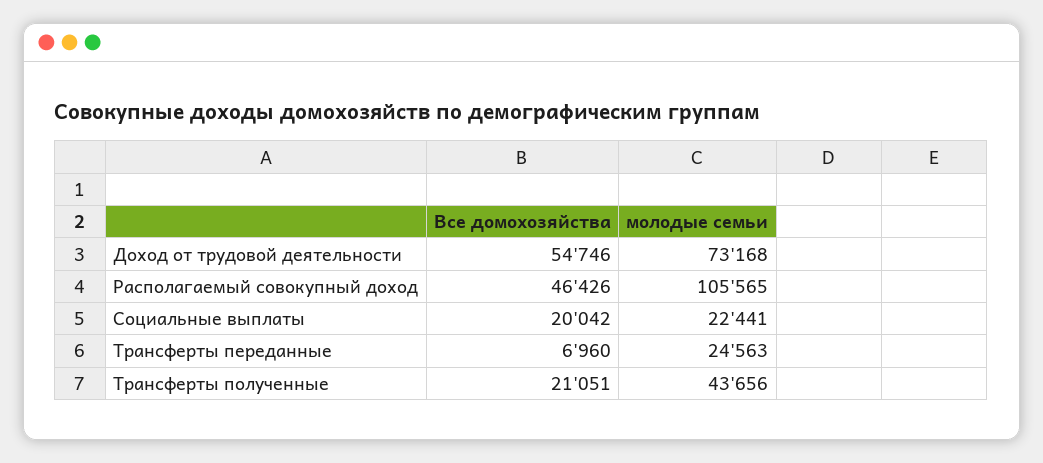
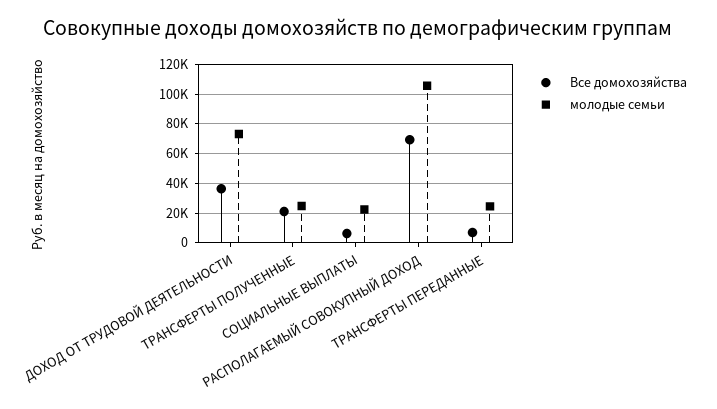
Все домохозяйства, Доход от трудовой деятельности: 54746 -> 35000
Все домохозяйства, Располагаемый совокупный доход: 46426 -> 70000
Все домохозяйства, Социальные выплаты: 20042 -> 5000
молодые семьи, Трансферты полученные: 43656 -> 25000

